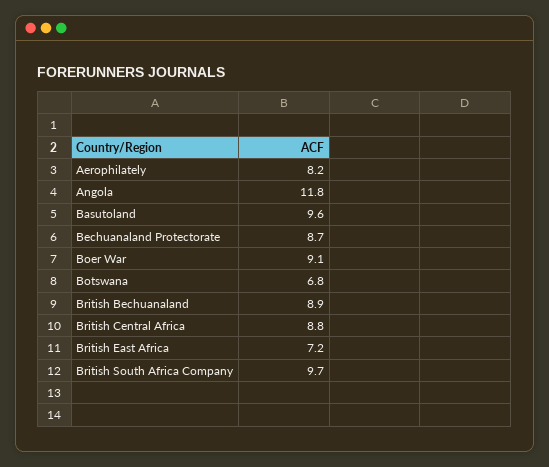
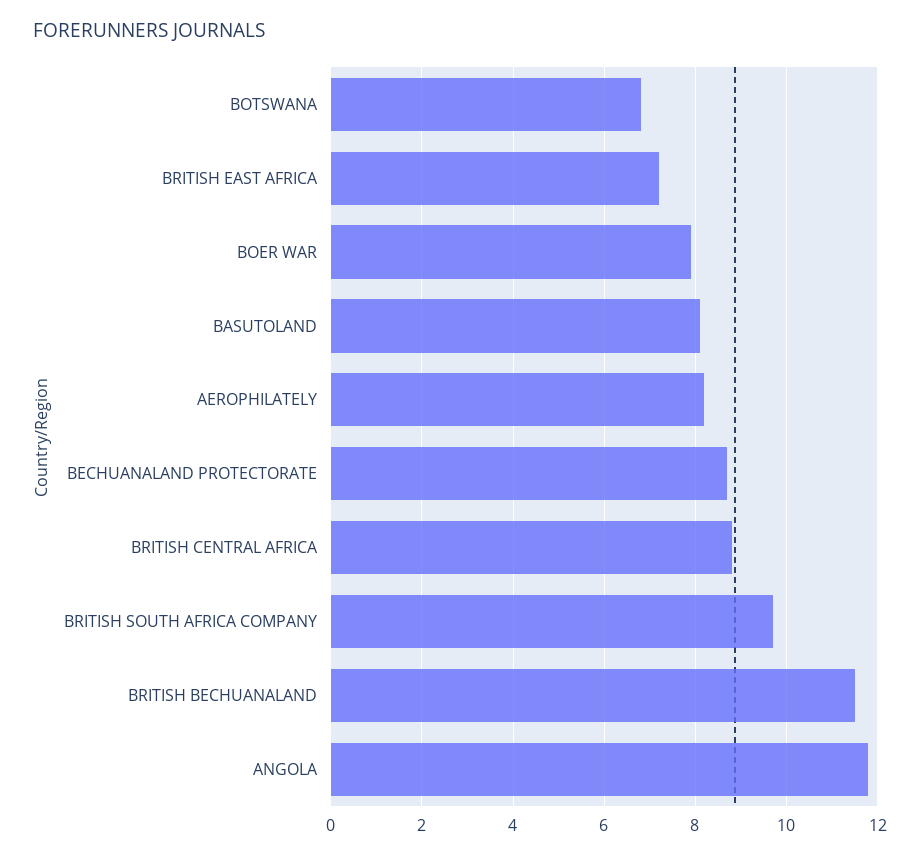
Basutoland: 9.6 -> 8
Boer War: 9.1 -> 8
British Bechuanaland: 8.9 -> 11.5

